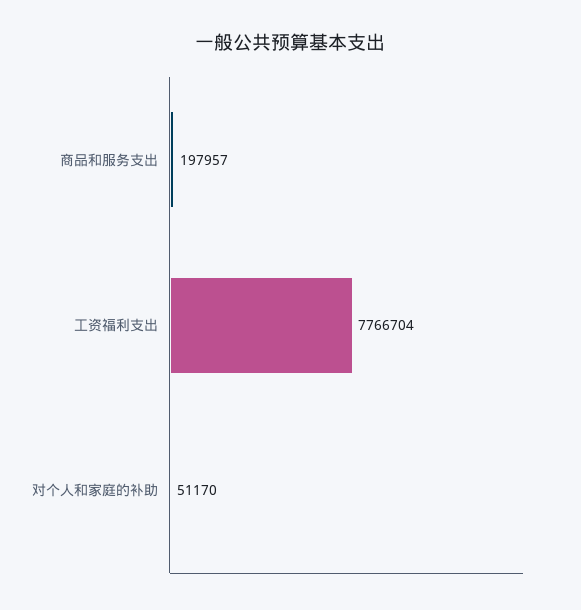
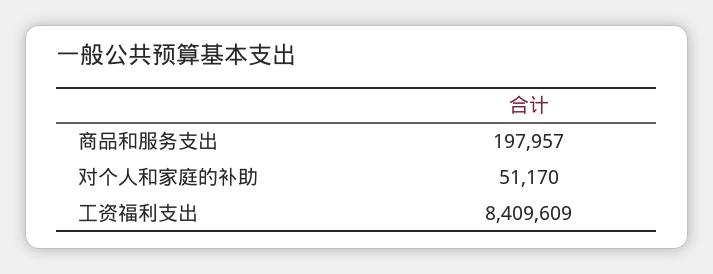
工资福利支出: 7766704 -> 8409609

